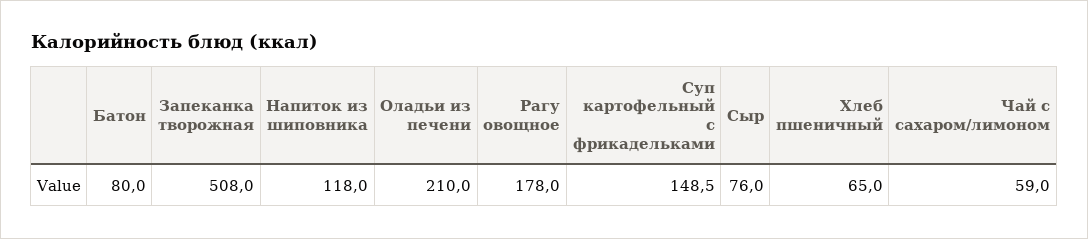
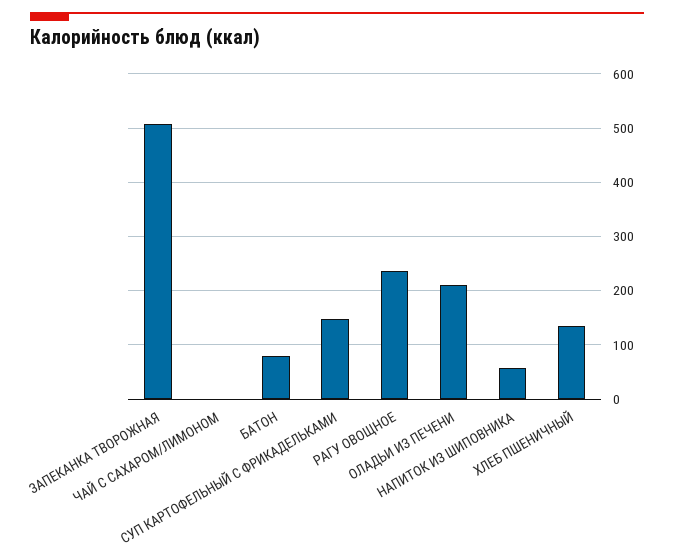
Напиток из шиповника: 118 -> 60
Рагу овощное: 178 -> 240
Сыр: 76 -> none
Хлеб пшеничный: 65 -> 140
Чай с сахаром/лимоном: 59 -> 0

